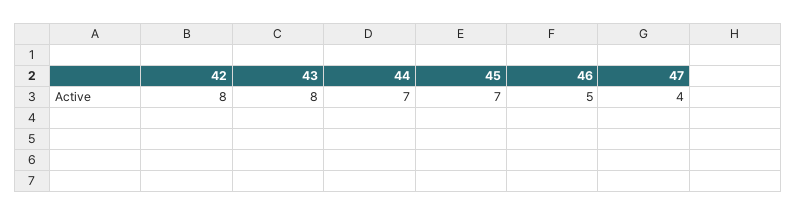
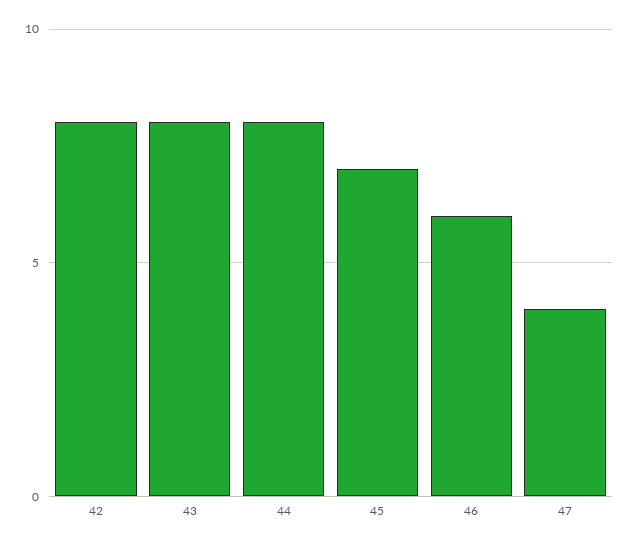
44: 7 -> 8
46: 5 -> 6

